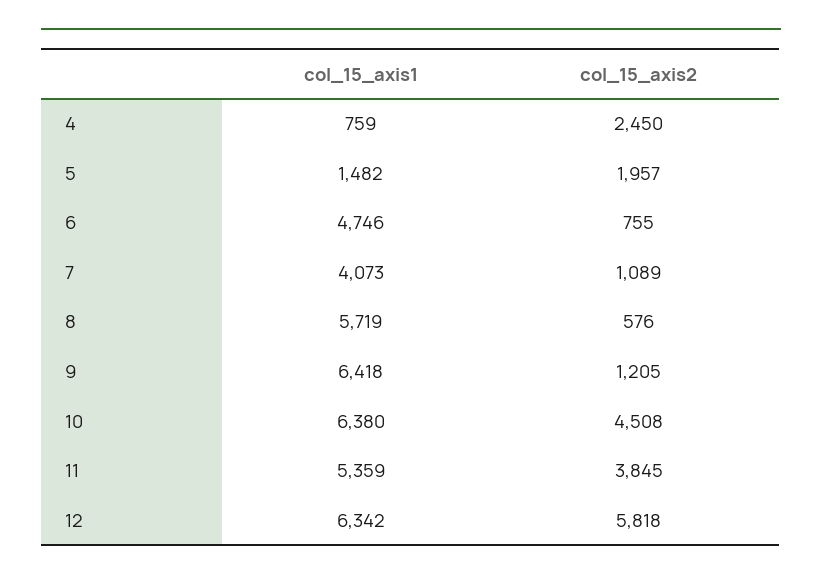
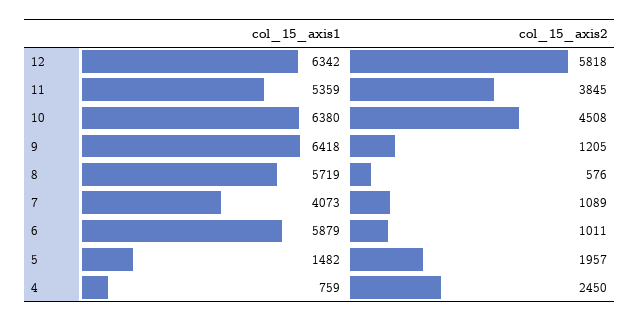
col_15_axis1, 6: 4746 -> 5879
col_15_axis2, 6: 755 -> 1011

